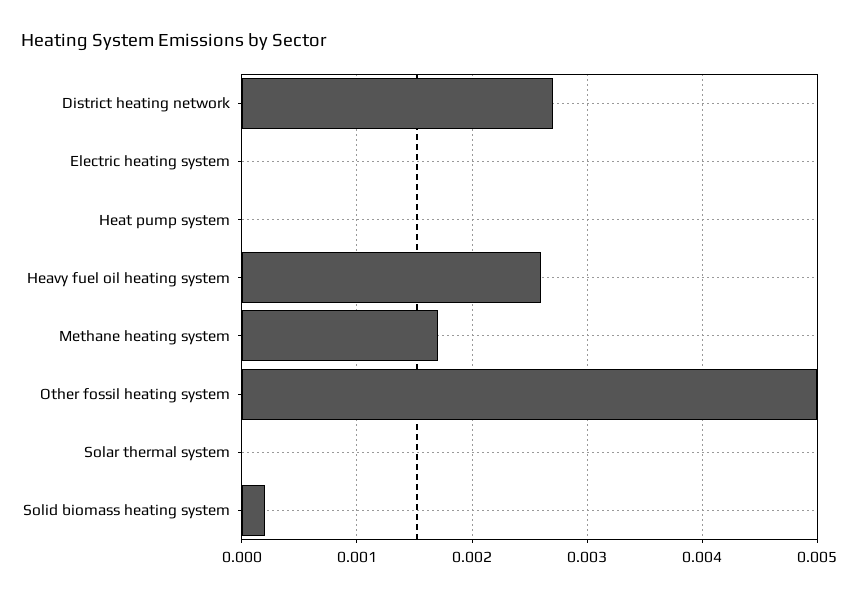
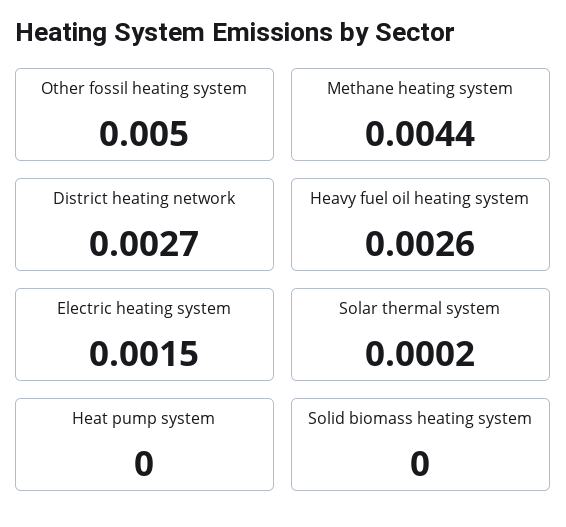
Electric heating system: 0 -> 0.0015
Methane heating system: 0.0017 -> 0.0044
Solar thermal system: 0 -> 0.0002
Solid biomass heating system: 0.0002 -> 0

